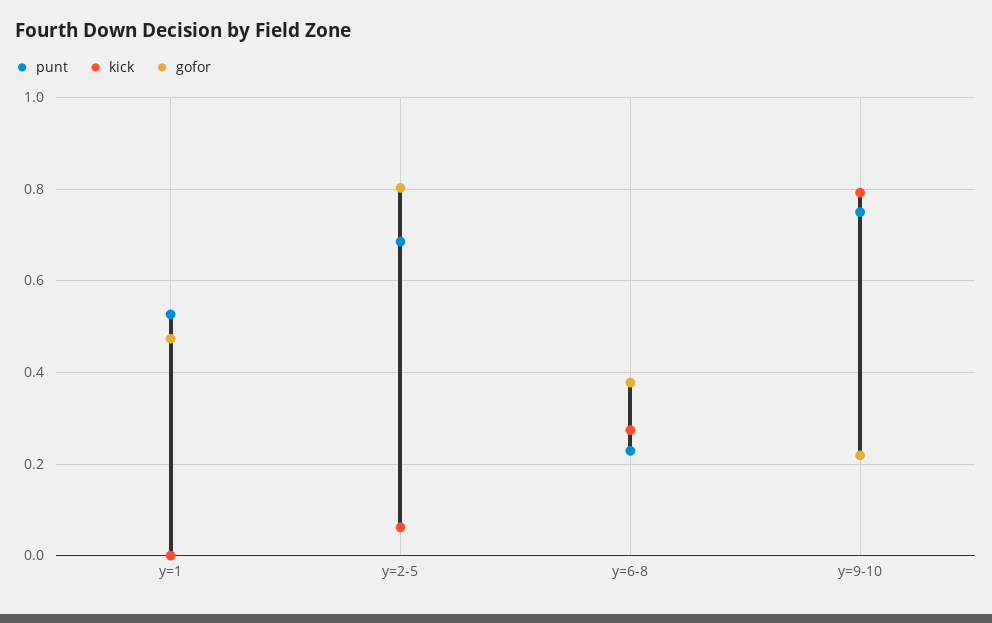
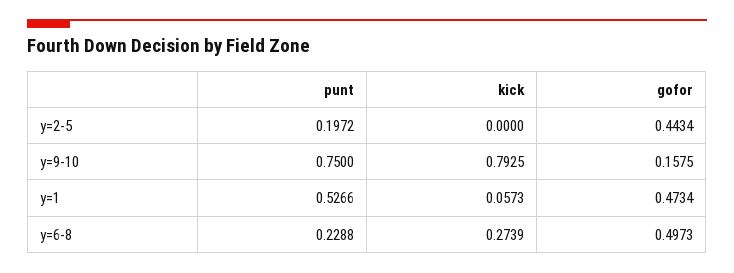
kick, y=1: 0 -> 0.0573
punt, y=2-5: 0.68 -> 0.1972
kick, y=2-5: 0.06 -> 0
gofor, y=2-5: 0.8 -> 0.4434
gofor, y=6-8: 0.38 -> 0.4973
gofor, y=9-10: 0.22 -> 0.1575

